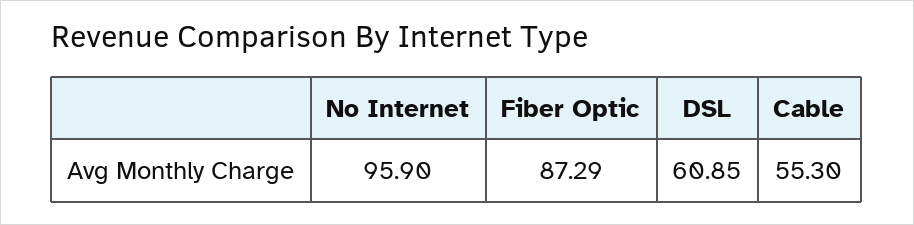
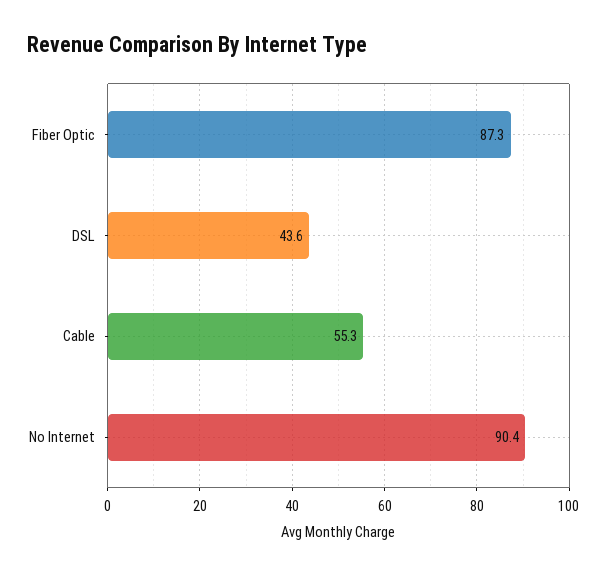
No Internet: 95.9 -> 90.4
DSL: 60.85 -> 43.6

